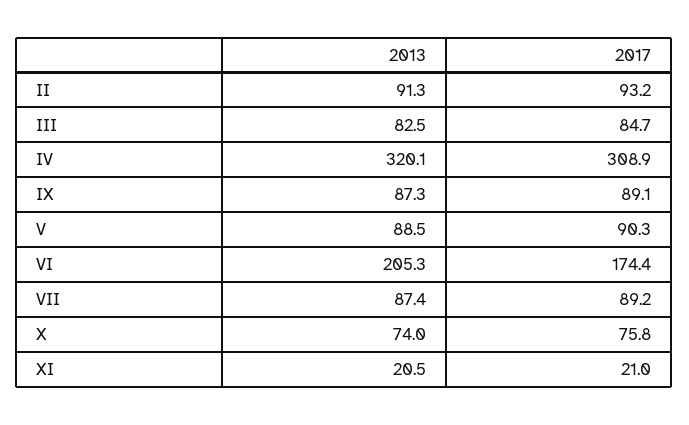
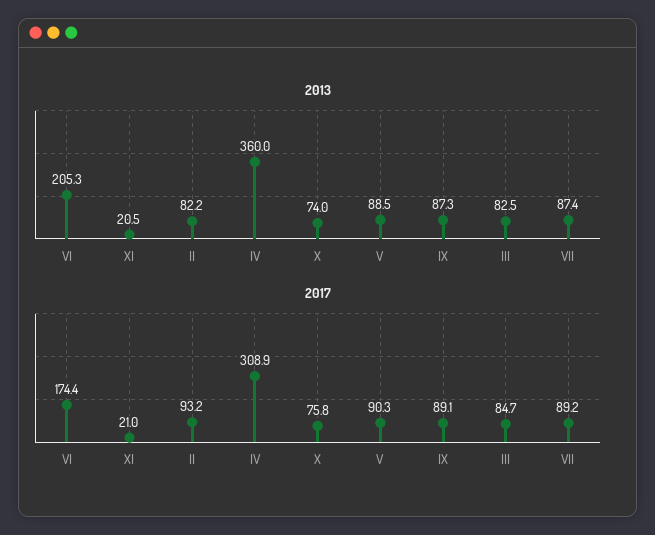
2013, II: 91.3 -> 82.2
2013, IV: 320.1 -> 360

